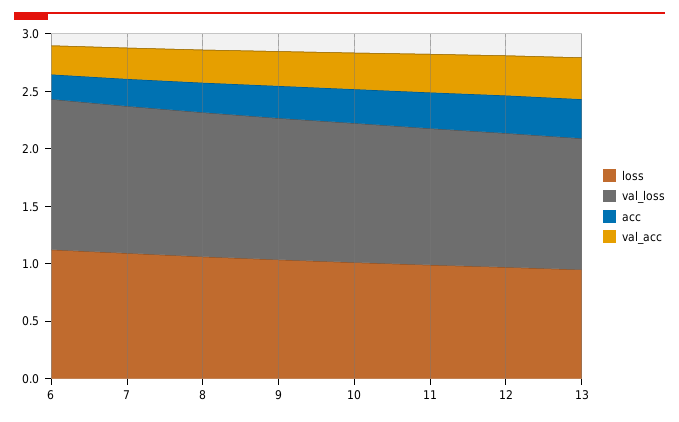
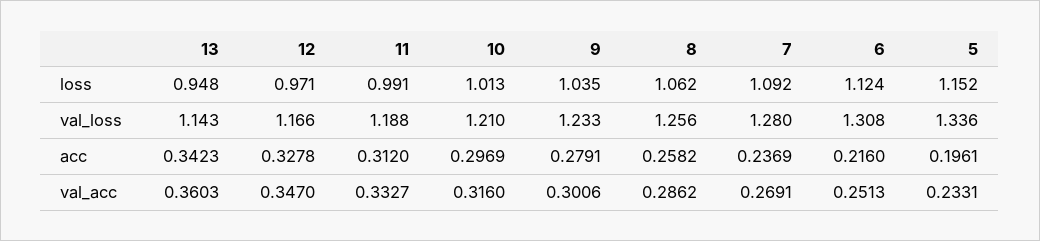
loss, 5: none -> 1.152
val_loss, 5: none -> 1.336
acc, 5: none -> 0.1961
val_acc, 5: none -> 0.2331

